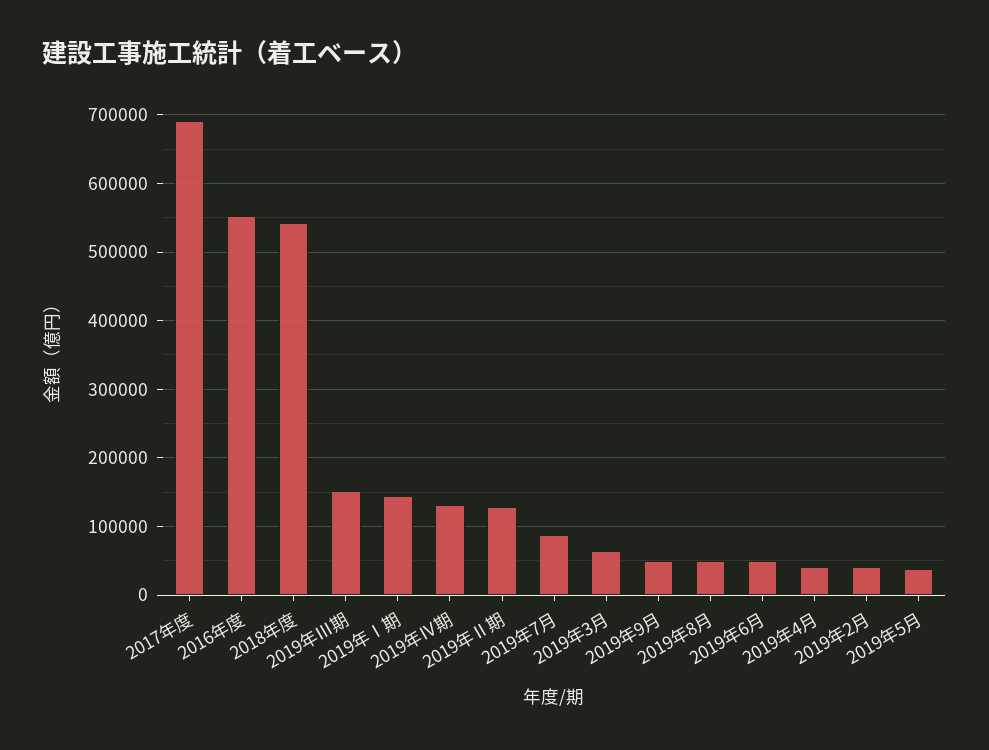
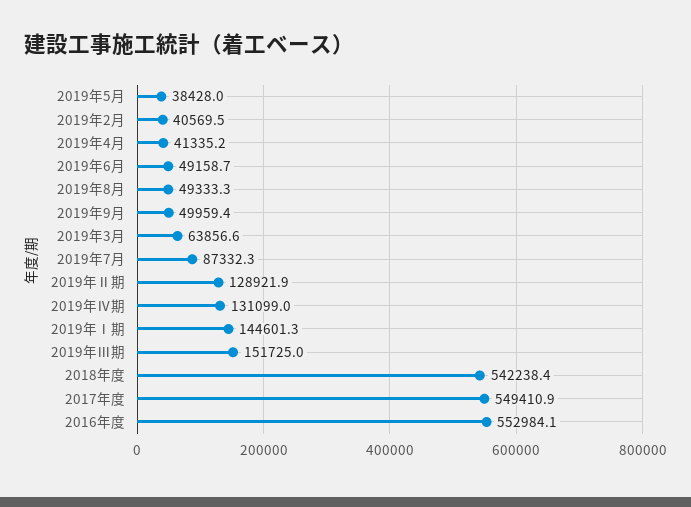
2017年度: 690000 -> 549410.9

